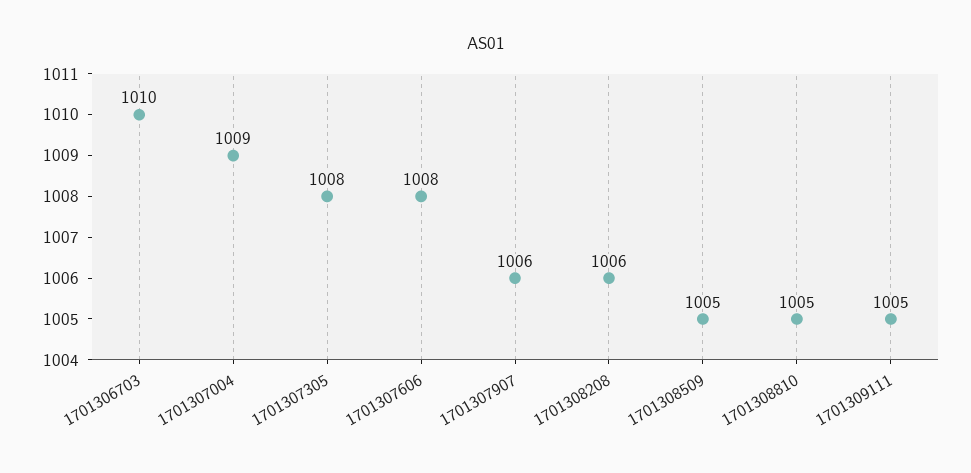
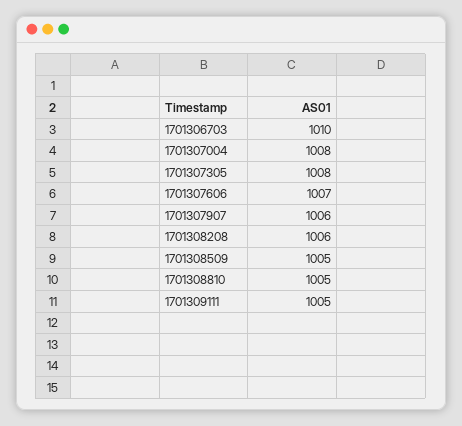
1701307004: 1009 -> 1008
1701307606: 1008 -> 1007

